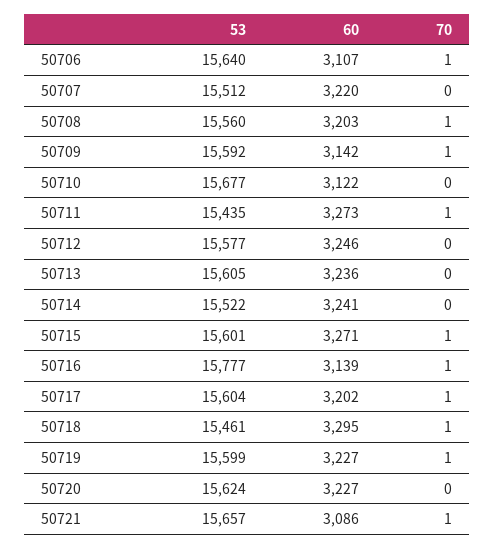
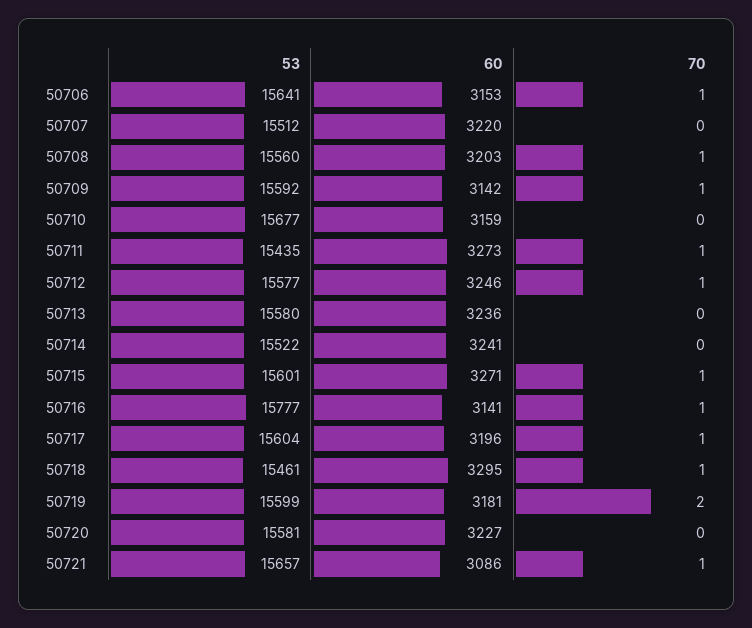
53, 50706: 15640 -> 15641
60, 50706: 3107 -> 3153
60, 50710: 3122 -> 3159
70, 50712: 0 -> 1
53, 50713: 15605 -> 15580
60, 50716: 3139 -> 3141
60, 50717: 3202 -> 3196
60, 50719: 3227 -> 3181
70, 50719: 1 -> 2
53, 50720: 15624 -> 15581

